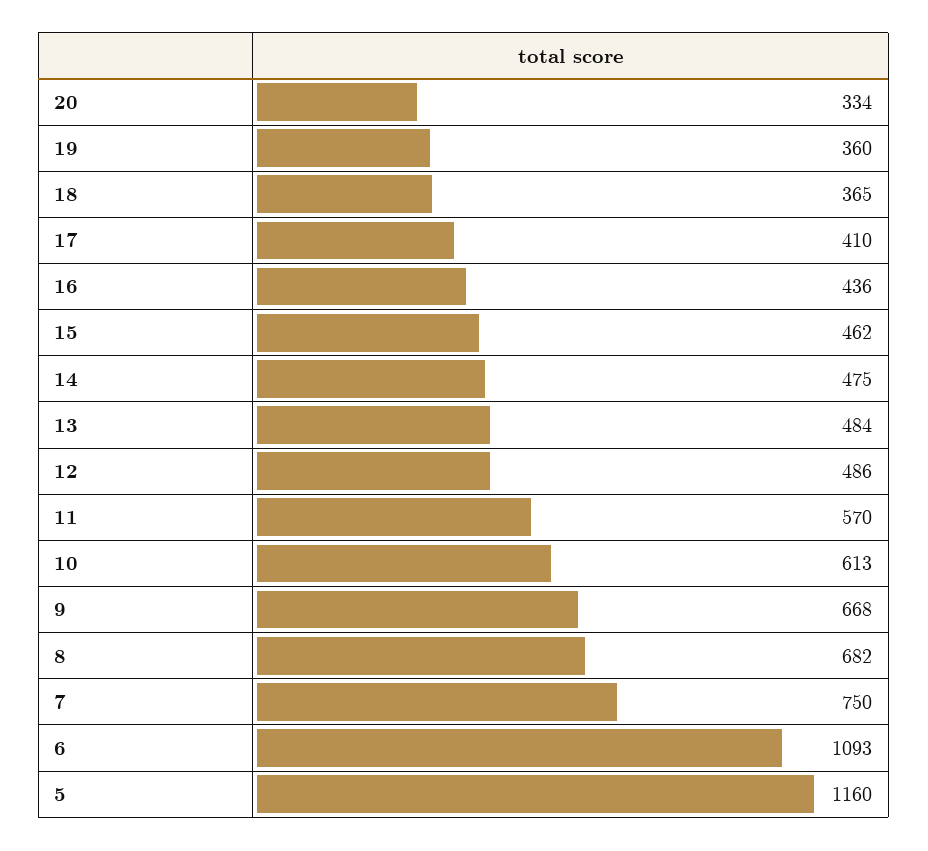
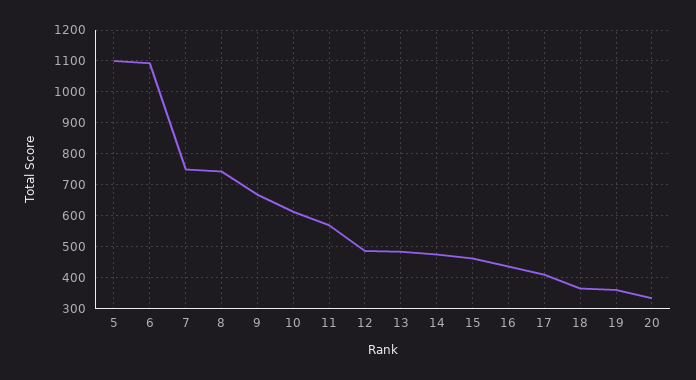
8: 682 -> 740
5: 1160 -> 1100

